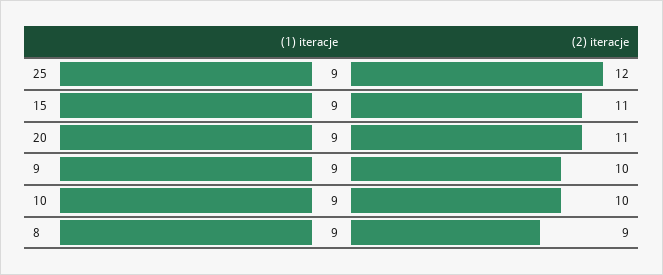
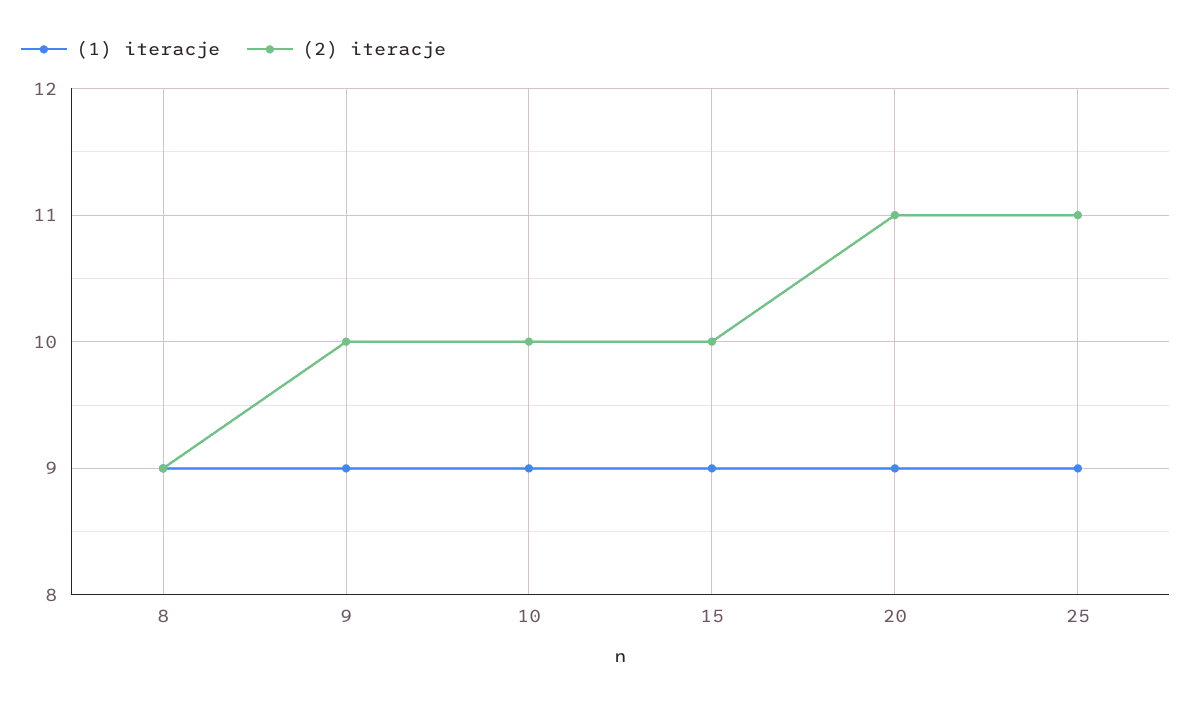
(2) iteracje, 25: 12 -> 11
(2) iteracje, 15: 11 -> 10

